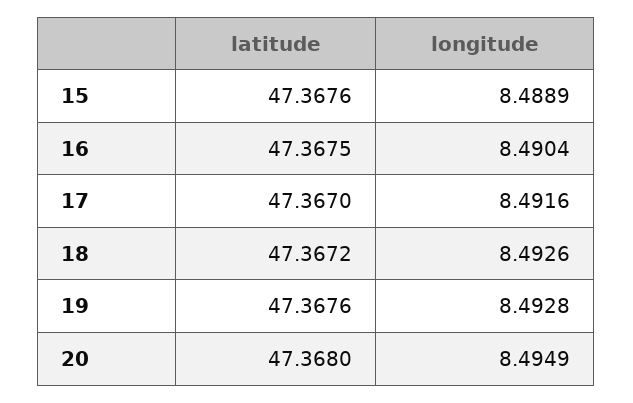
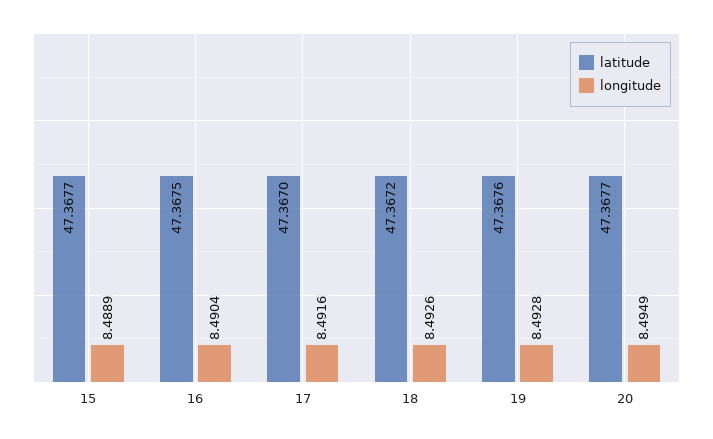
latitude, 15: 47.3676 -> 47.3677
latitude, 20: 47.368 -> 47.3677

